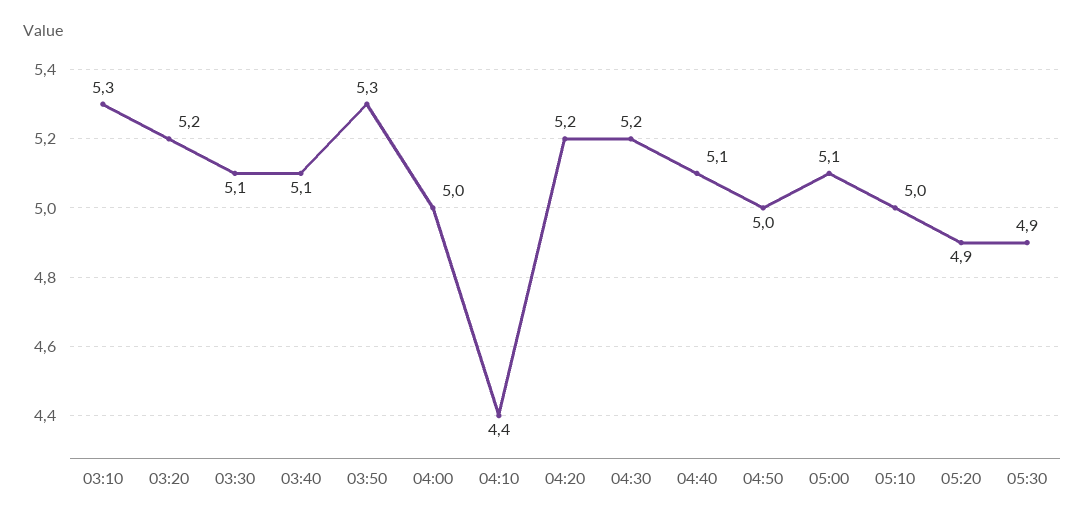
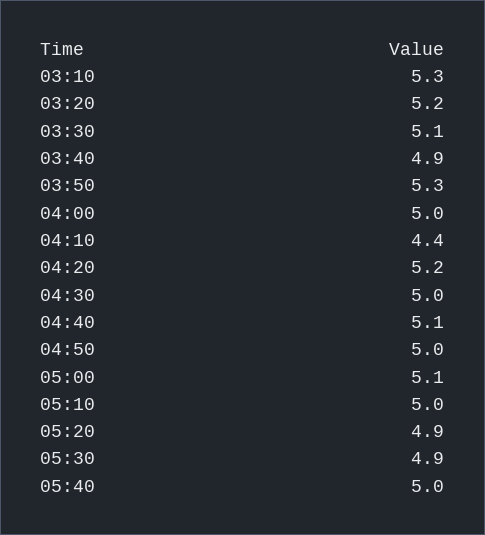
03:40: 5.1 -> 4.9
04:30: 5.2 -> 5
05:40: none -> 5

